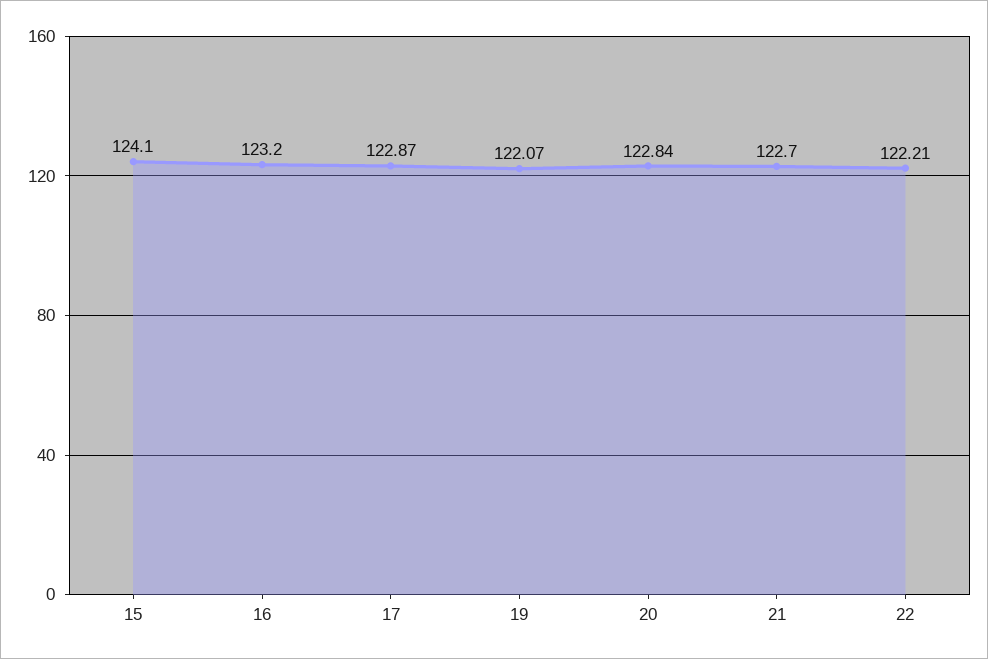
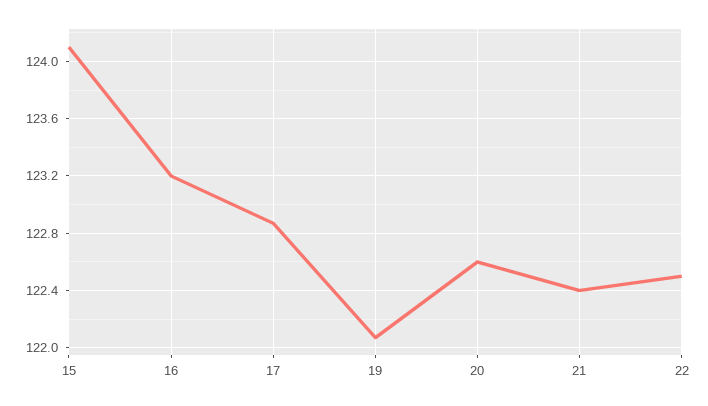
20: 122.84 -> 122.6
21: 122.7 -> 122.4
22: 122.21 -> 122.5

